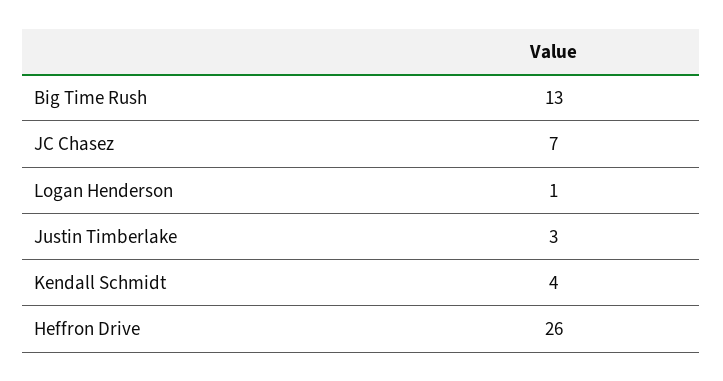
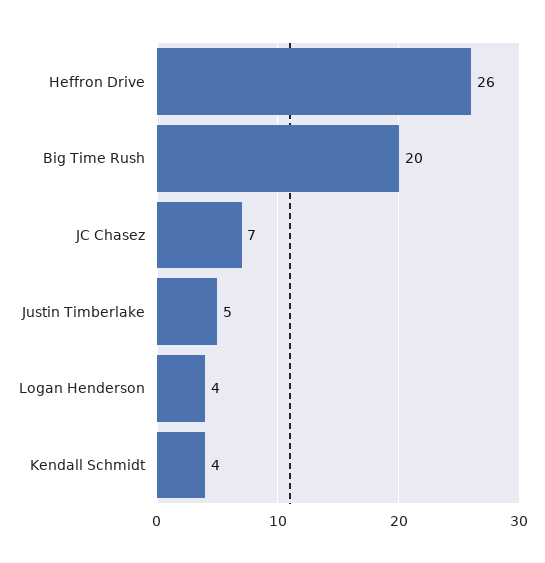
Big Time Rush: 13 -> 20
Logan Henderson: 1 -> 4
Justin Timberlake: 3 -> 5

